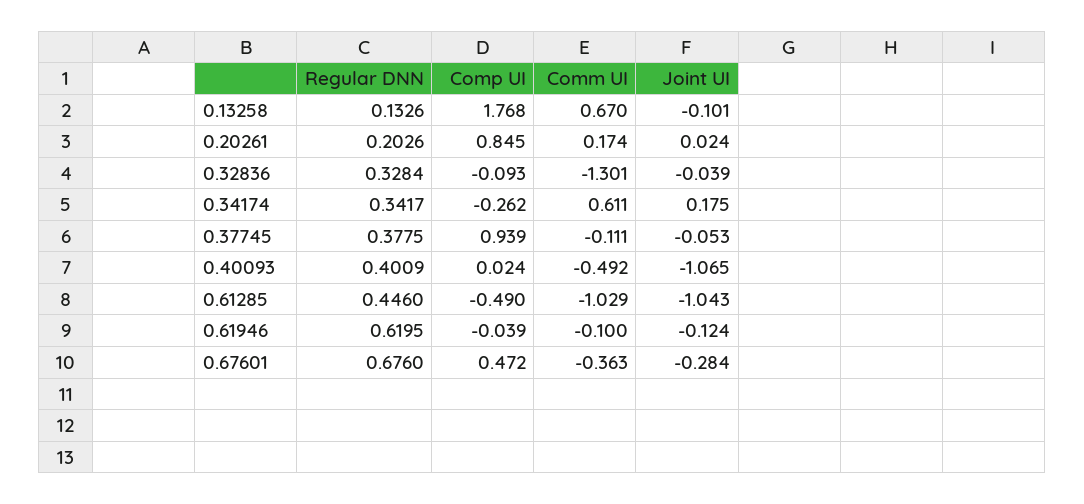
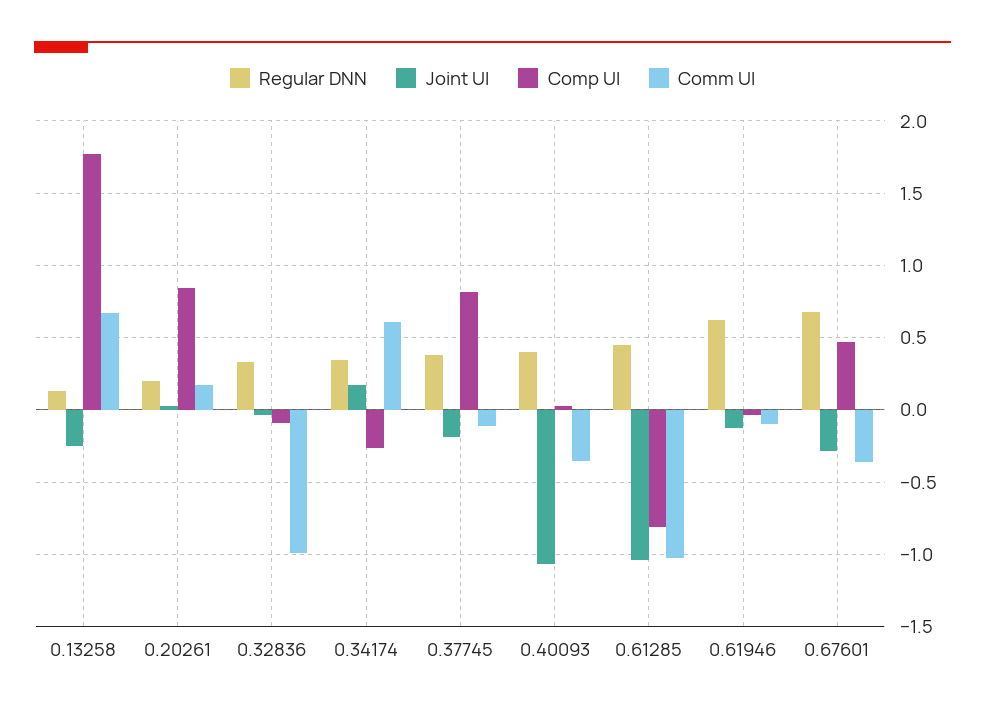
Joint UI, 0.13258: -0.101 -> -0.25
Comm UI, 0.32836: -1.301 -> -1
Comp UI, 0.37745: 0.939 -> 0.8
Joint UI, 0.37745: -0.053 -> -0.2
Comm UI, 0.40093: -0.492 -> -0.35
Comp UI, 0.61285: -0.49 -> -0.8

